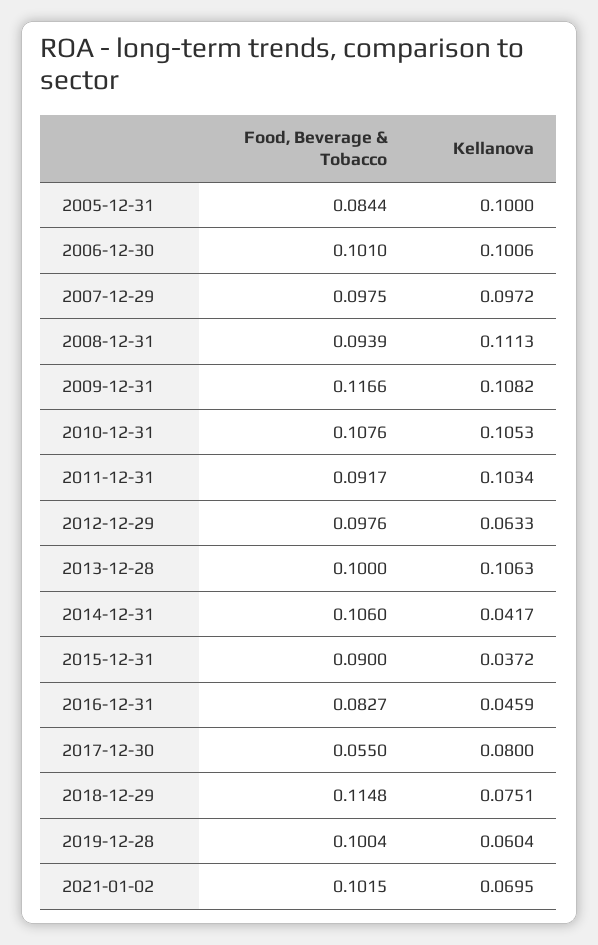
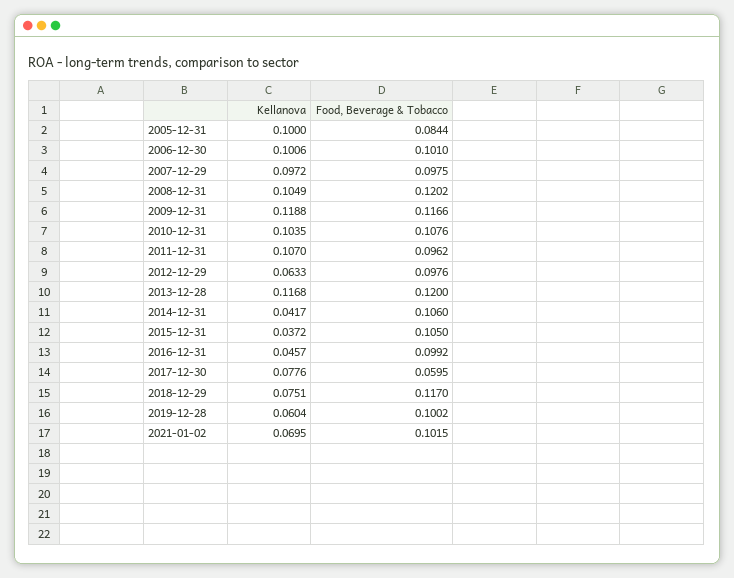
Food, Beverage & Tobacco, 2008-12-31: 0.0939 -> 0.1202
Kellanova, 2008-12-31: 0.1113 -> 0.1049
Kellanova, 2009-12-31: 0.1082 -> 0.1188
Kellanova, 2010-12-31: 0.1053 -> 0.1035
Food, Beverage & Tobacco, 2011-12-31: 0.0917 -> 0.0962
Kellanova, 2011-12-31: 0.1034 -> 0.107
Food, Beverage & Tobacco, 2013-12-28: 0.1 -> 0.12
Kellanova, 2013-12-28: 0.1063 -> 0.1168
Food, Beverage & Tobacco, 2015-12-31: 0.09 -> 0.105
Food, Beverage & Tobacco, 2016-12-31: 0.0827 -> 0.0992
Kellanova, 2016-12-31: 0.0459 -> 0.0457
Food, Beverage & Tobacco, 2017-12-30: 0.055 -> 0.0595
Kellanova, 2017-12-30: 0.08 -> 0.0776
Food, Beverage & Tobacco, 2018-12-29: 0.1148 -> 0.117
Food, Beverage & Tobacco, 2019-12-28: 0.1004 -> 0.1002

